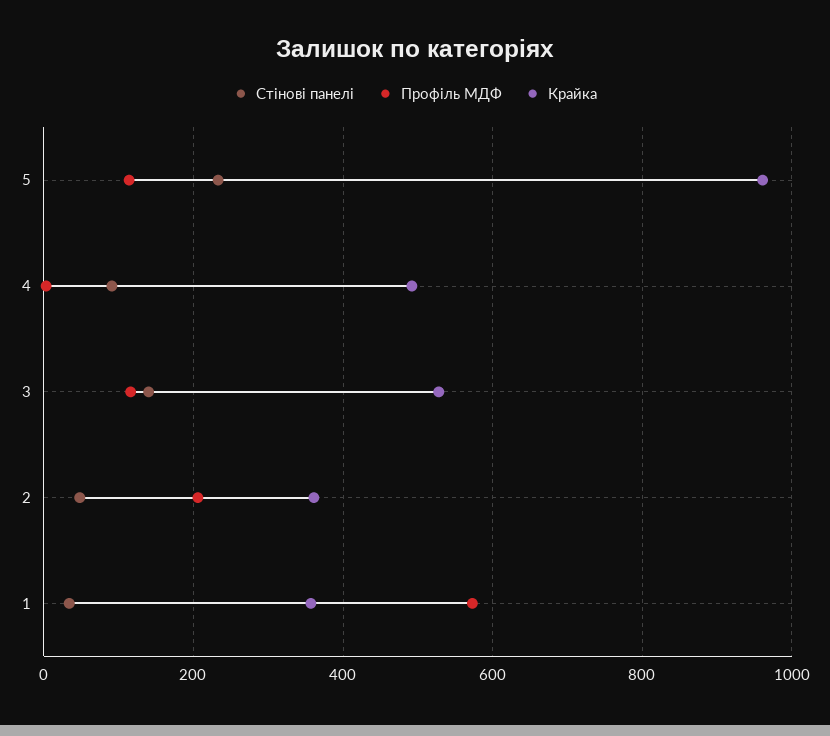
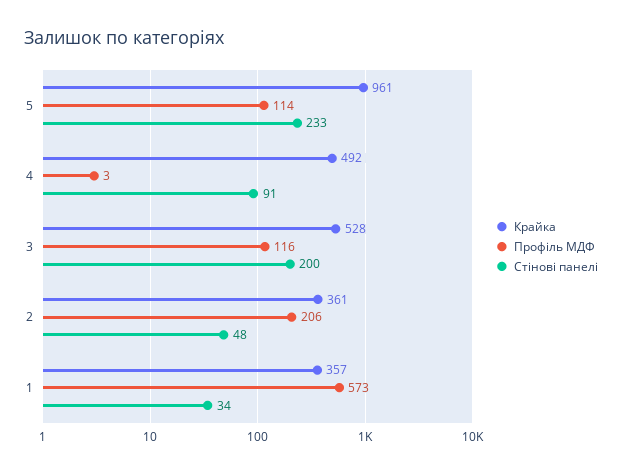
Стінові панелі, 3: 140 -> 200

